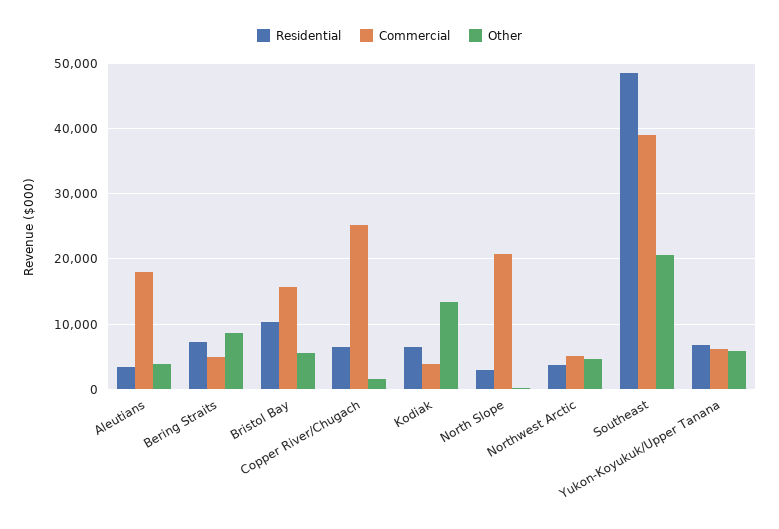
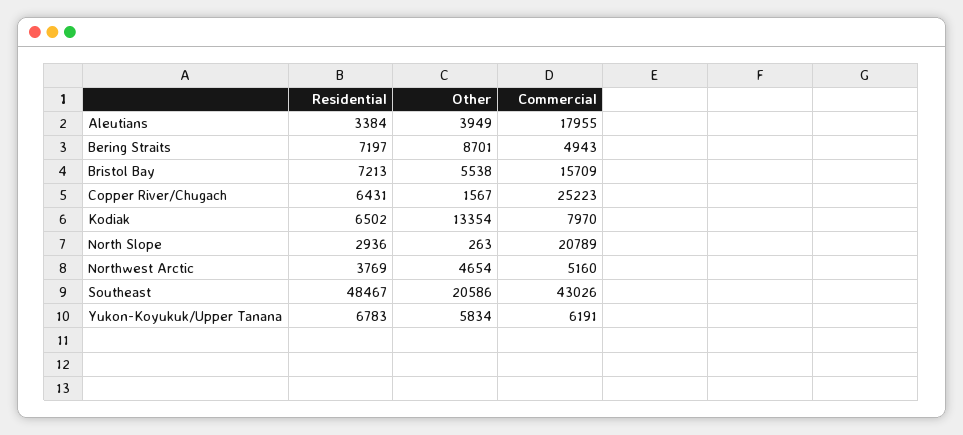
Residential, Bristol Bay: 10000 -> 7213
Commercial, Kodiak: 4000 -> 7970
Commercial, Southeast: 39000 -> 43026

